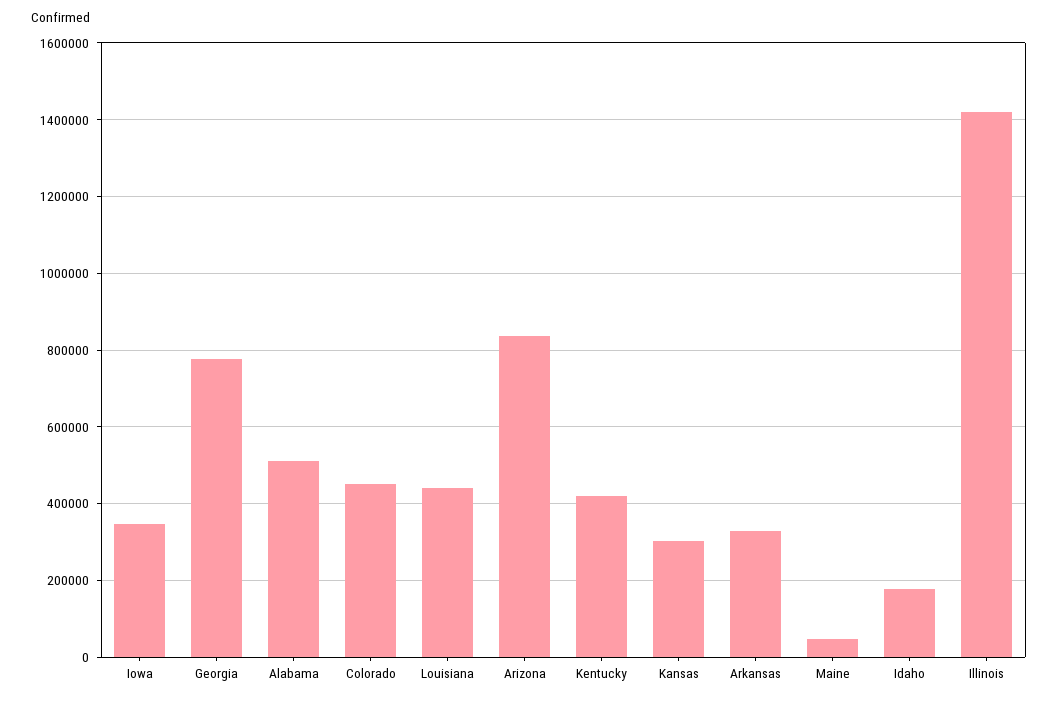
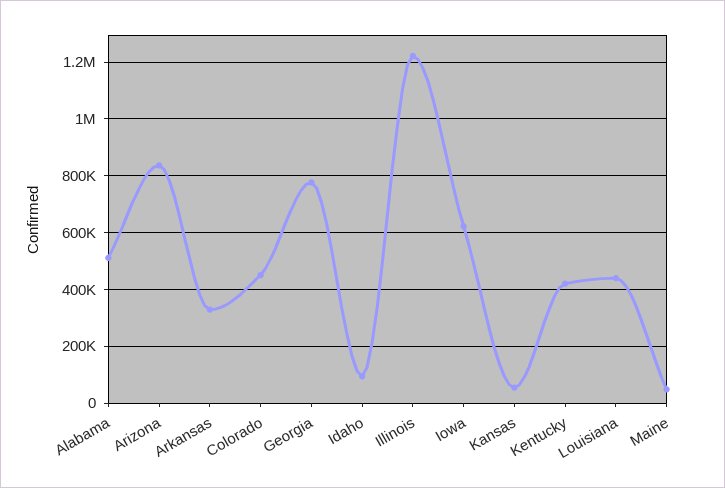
Iowa: 340000 -> 625000
Kansas: 300000 -> 50000
Idaho: 180000 -> 100000
Illinois: 1420000 -> 1225000

